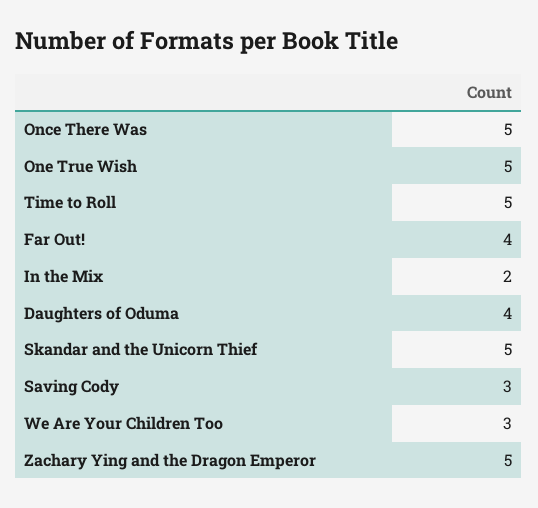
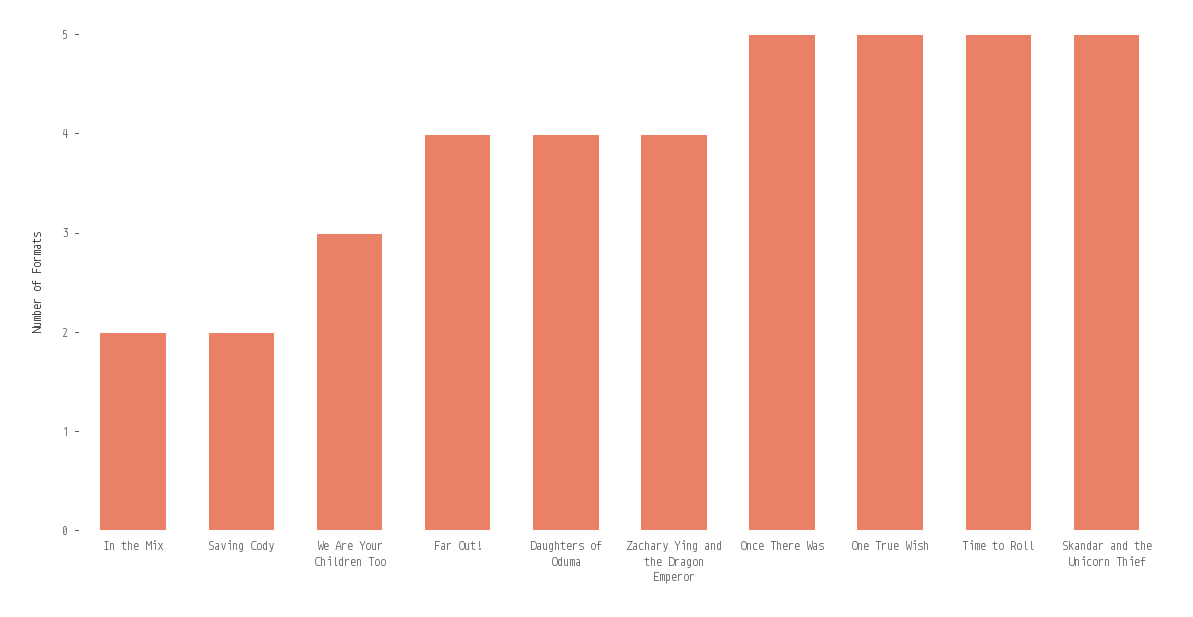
Saving Cody: 3 -> 2
Zachary Ying and the Dragon Emperor: 5 -> 4

